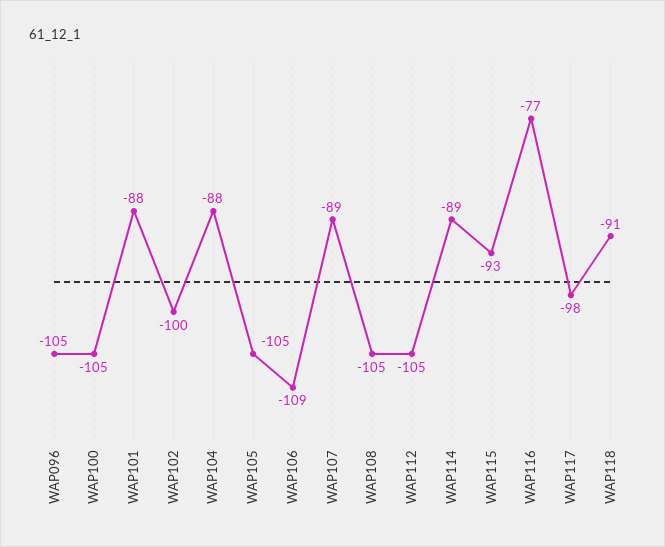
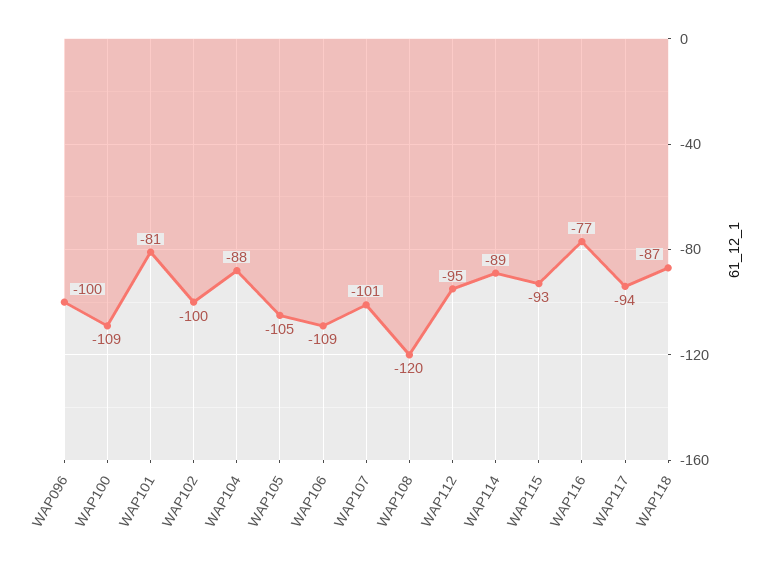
WAP096: -105 -> -100
WAP100: -105 -> -109
WAP101: -88 -> -81
WAP107: -89 -> -101
WAP108: -105 -> -120
WAP112: -105 -> -95
WAP117: -98 -> -94
WAP118: -91 -> -87

